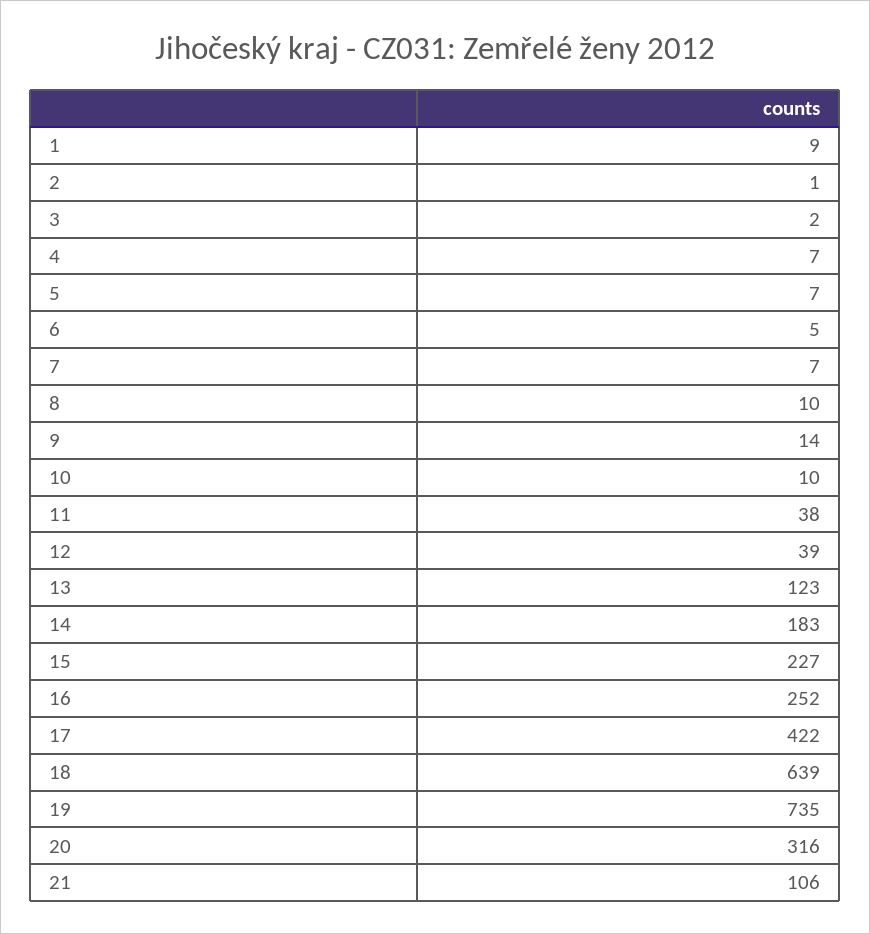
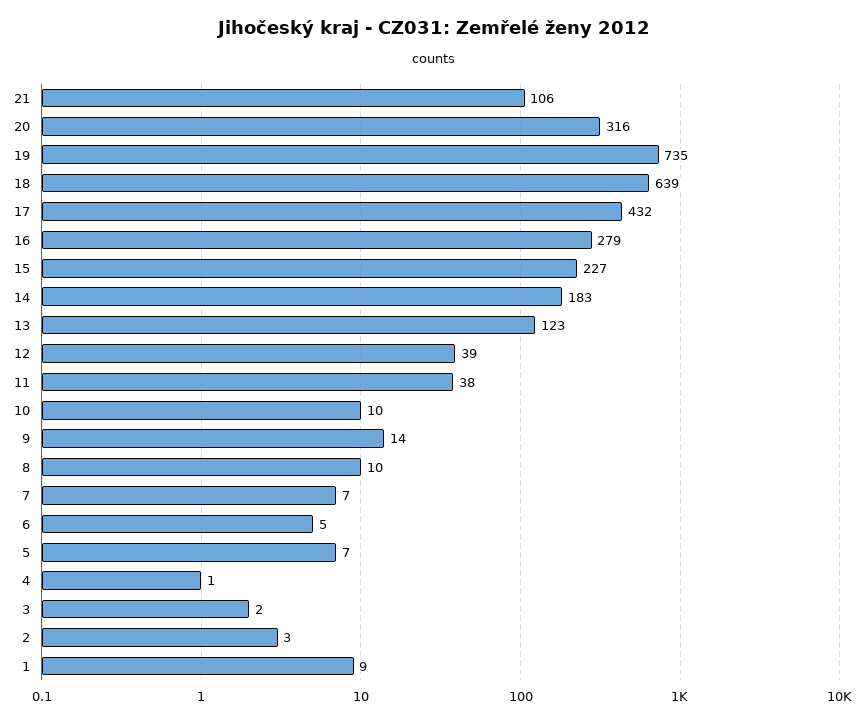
2: 1 -> 3
4: 7 -> 1
16: 252 -> 279
17: 422 -> 432

